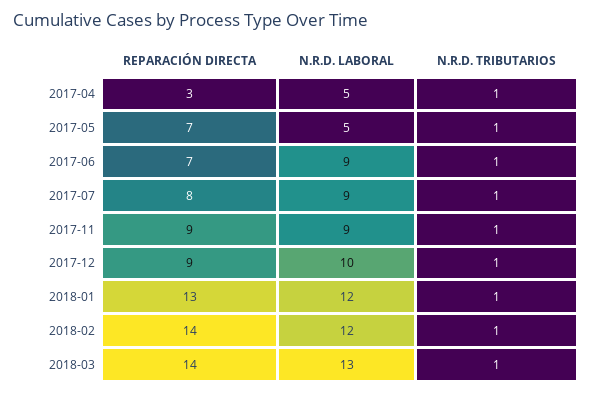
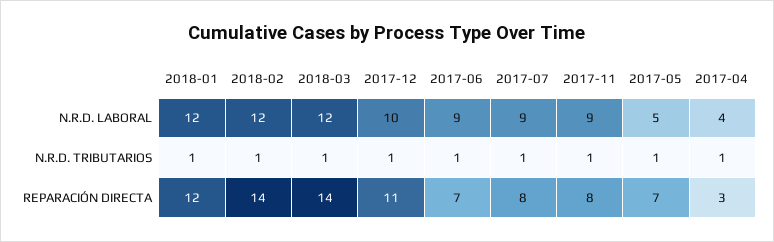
N.R.D. LABORAL, 2017-04: 5 -> 4
REPARACIÓN DIRECTA, 2017-11: 9 -> 8
REPARACIÓN DIRECTA, 2017-12: 9 -> 11
REPARACIÓN DIRECTA, 2018-01: 13 -> 12
N.R.D. LABORAL, 2018-03: 13 -> 12

